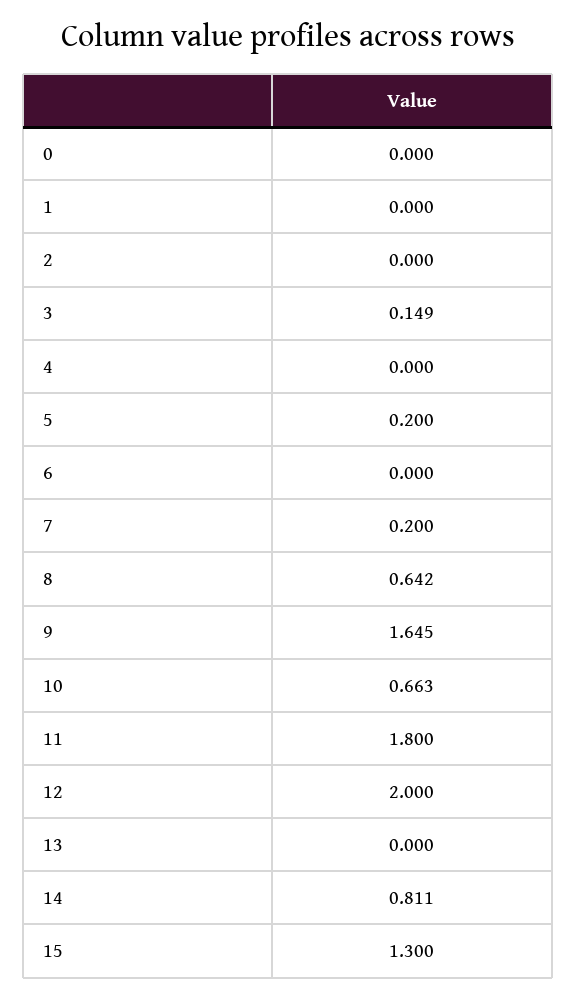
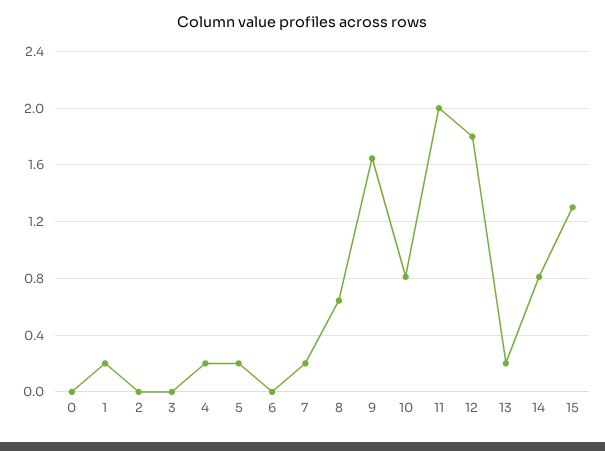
1: 0 -> 0.2
3: 0.149 -> 0
4: 0 -> 0.2
10: 0.663 -> 0.8
11: 1.8 -> 2
12: 2 -> 1.8
13: 0 -> 0.2

